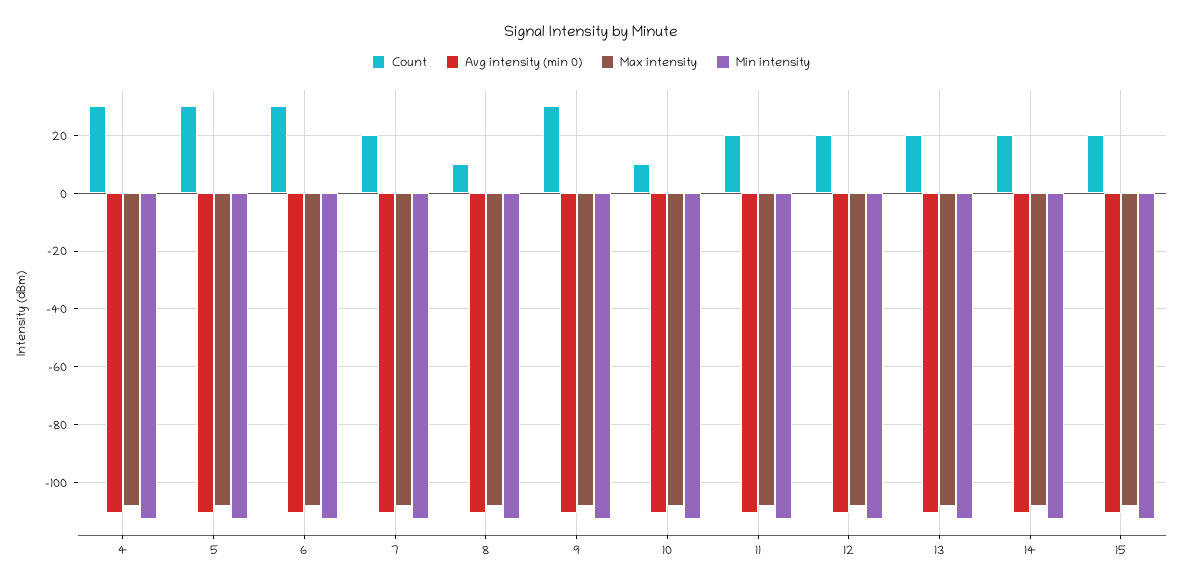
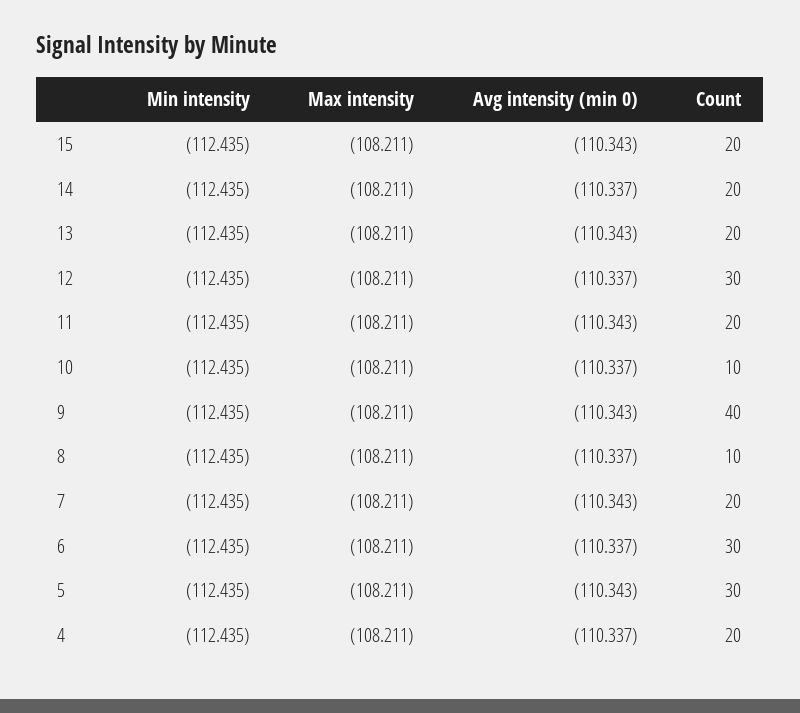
Count, 4: 30 -> 20
Count, 9: 30 -> 40
Count, 12: 20 -> 30

